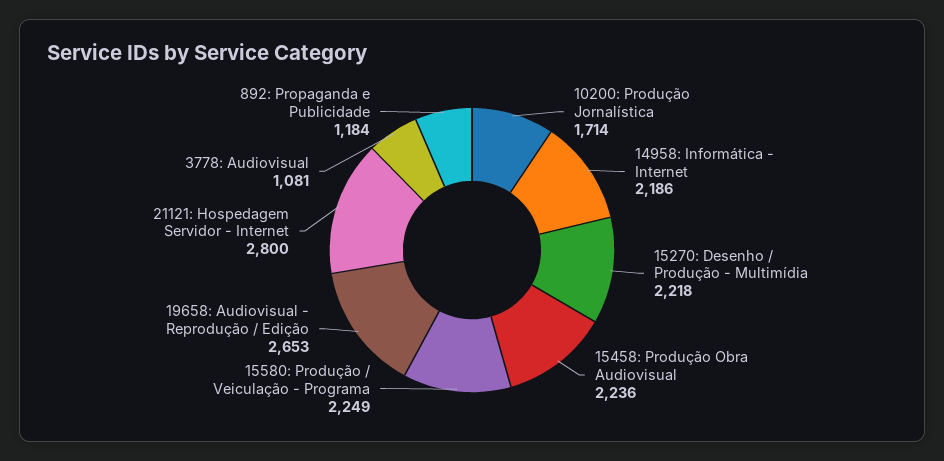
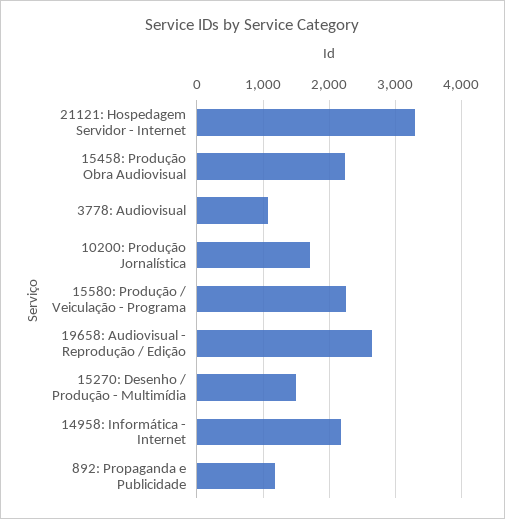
15270: Desenho / Produção - Multimídia: 2218 -> 1500
21121: Hospedagem Servidor - Internet: 2800 -> 3300

